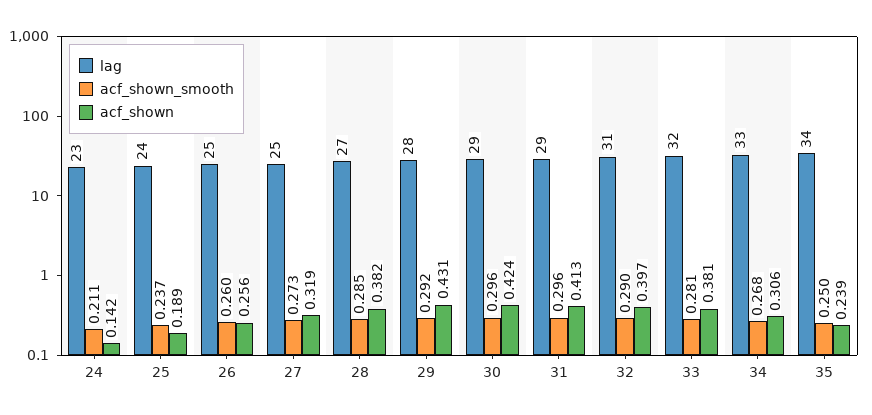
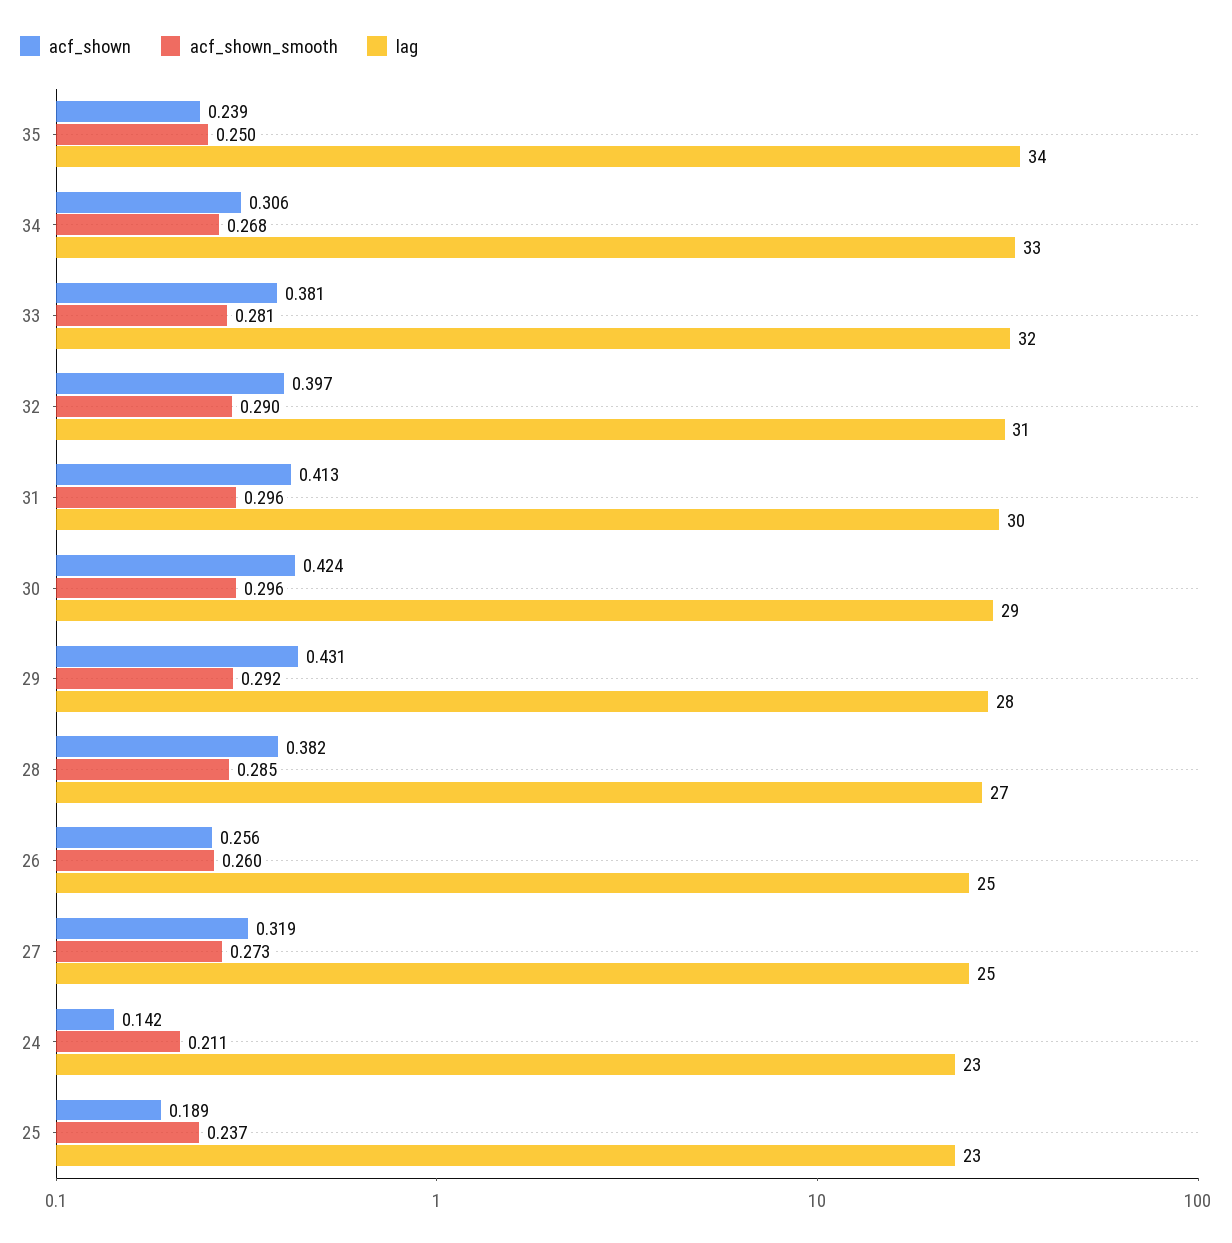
lag, 25: 24 -> 23
lag, 31: 29 -> 30

